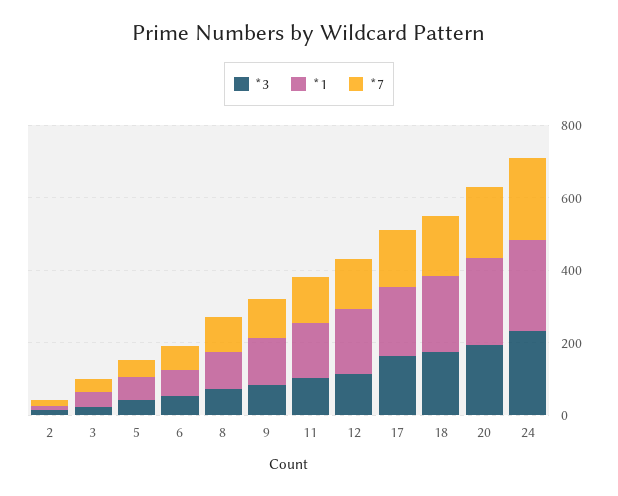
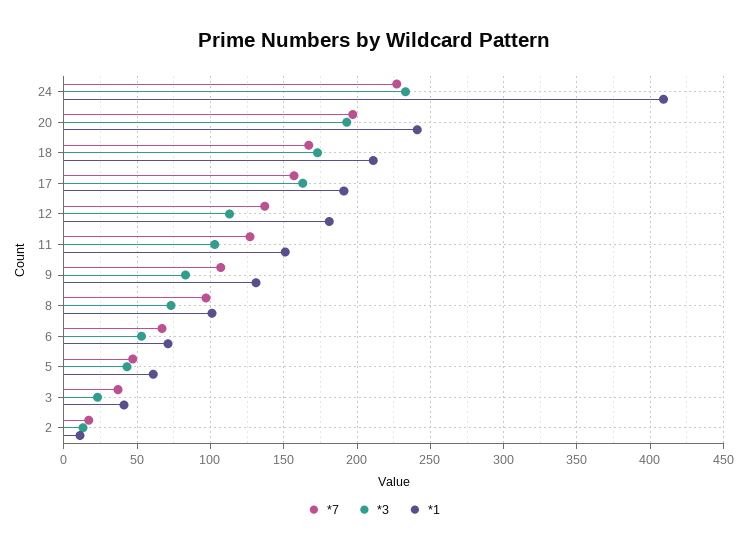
*1, 24: 250 -> 410

